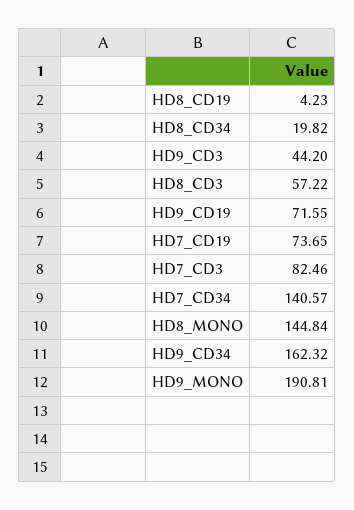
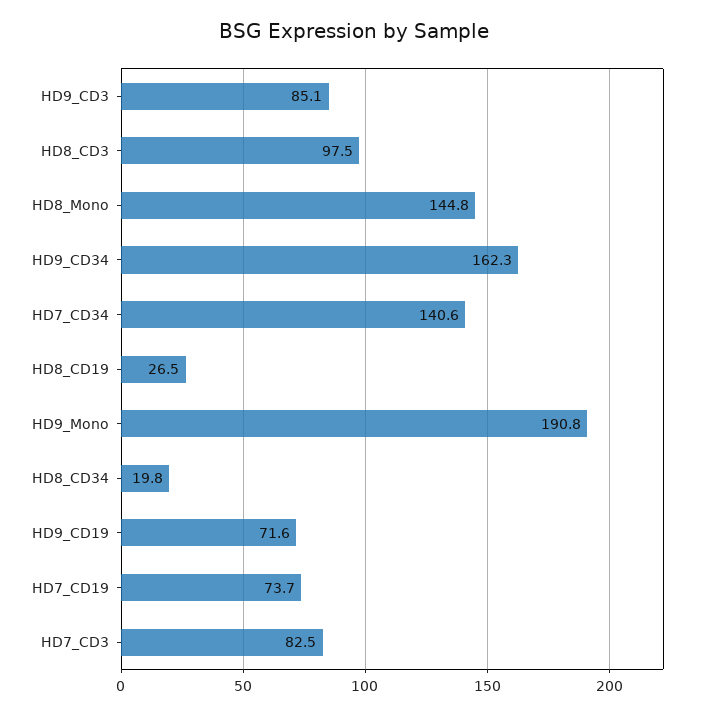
HD8_CD19: 4.23 -> 26.5
HD9_CD3: 44.2 -> 85.1
HD8_CD3: 57.22 -> 97.5

